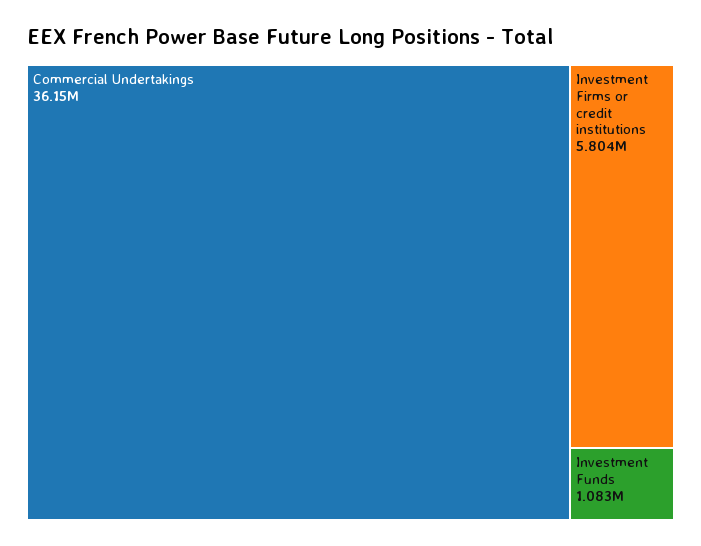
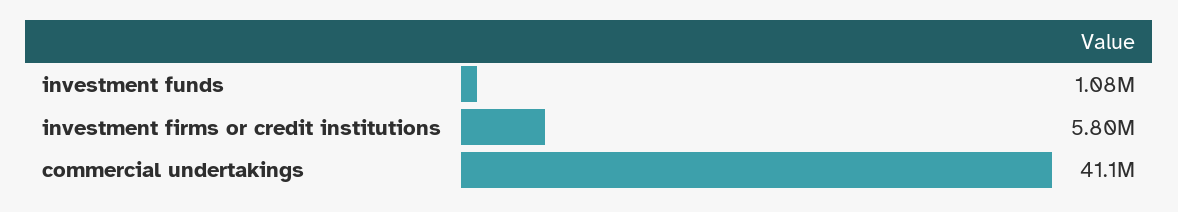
Commercial Undertakings: 36150000 -> 41100000

